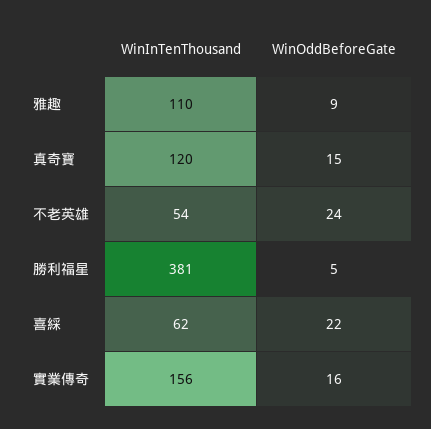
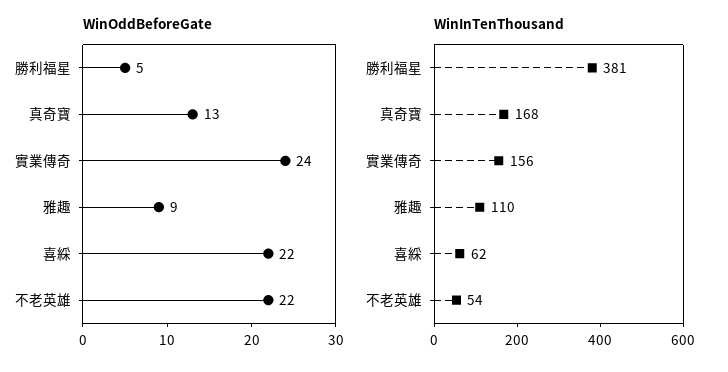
WinInTenThousand, 真奇寶: 120 -> 168
WinOddBeforeGate, 真奇寶: 15 -> 13
WinOddBeforeGate, 不老英雄: 24 -> 22
WinOddBeforeGate, 實業傳奇: 16 -> 24

